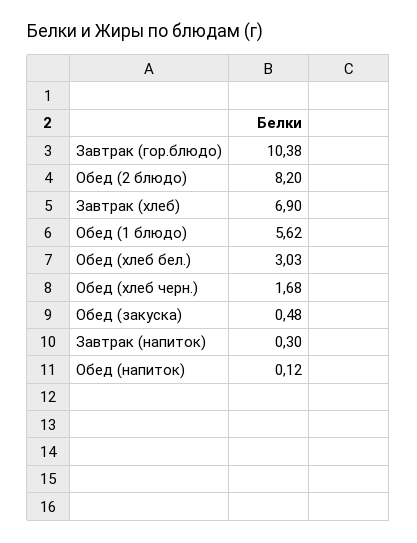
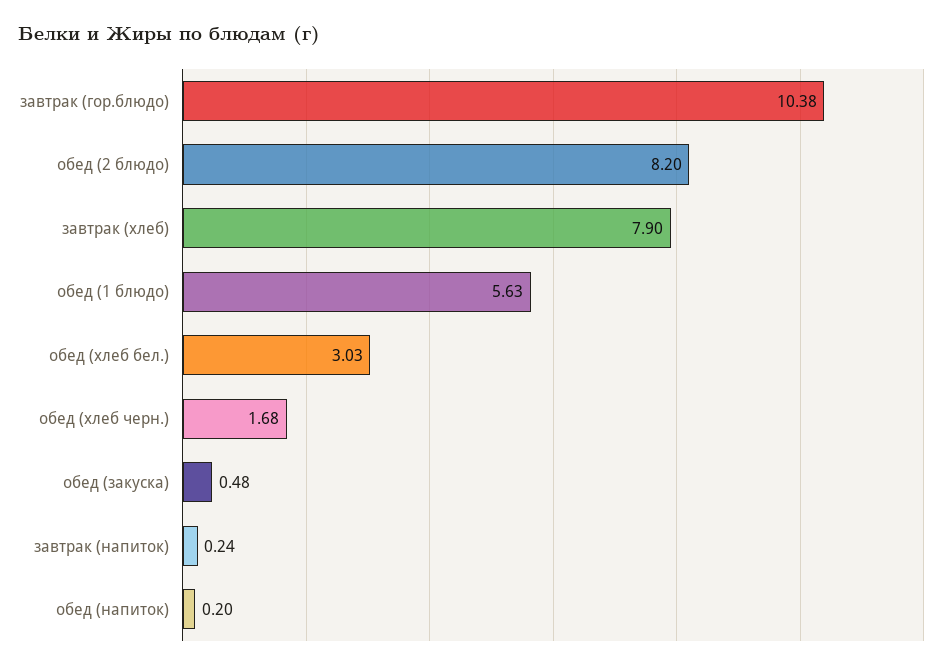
Завтрак (хлеб): 6.9 -> 7.9
Обед (1 блюдо): 5.62 -> 5.63
Завтрак (напиток): 0.3 -> 0.24
Обед (напиток): 0.12 -> 0.2

